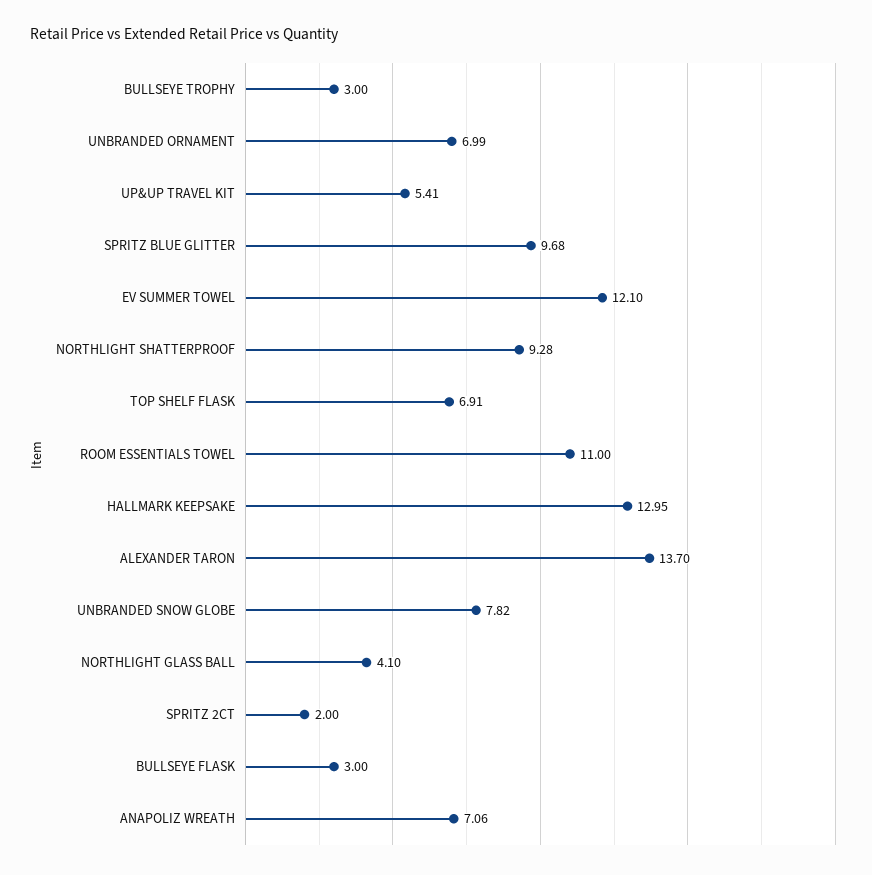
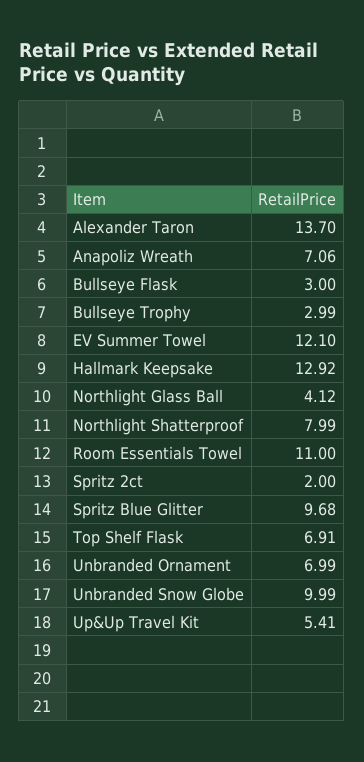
BULLSEYE TROPHY: 3 -> 2.99
NORTHLIGHT SHATTERPROOF: 9.28 -> 7.99
HALLMARK KEEPSAKE: 12.95 -> 12.92
UNBRANDED SNOW GLOBE: 7.82 -> 9.99
NORTHLIGHT GLASS BALL: 4.1 -> 4.12

